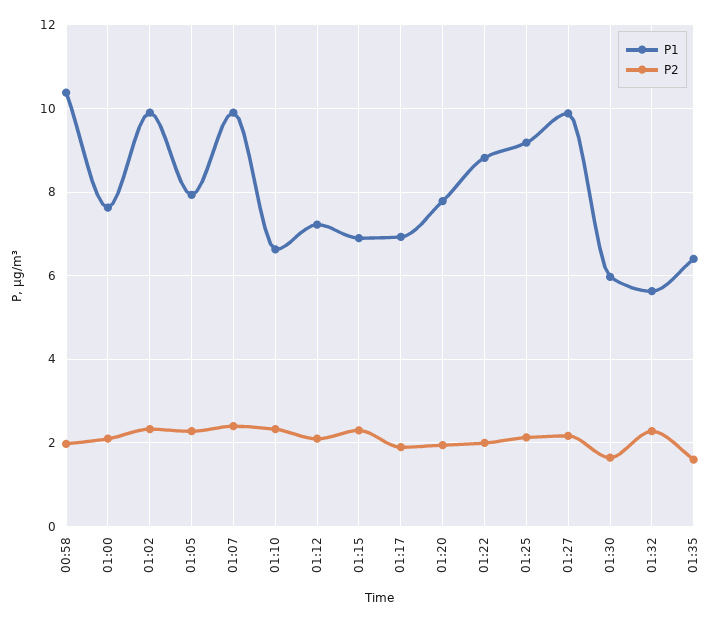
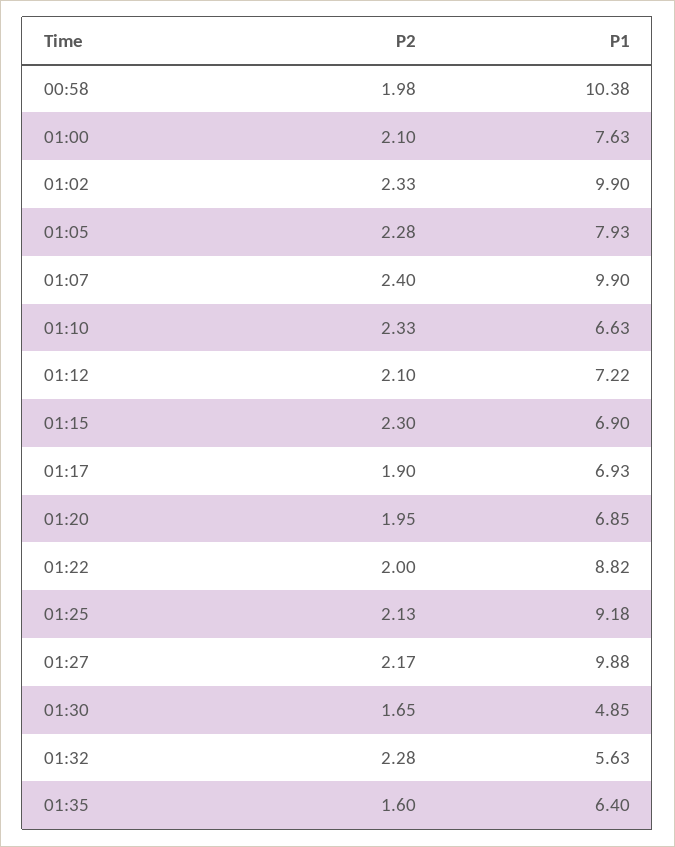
P1, 01:20: 7.8 -> 6.85
P1, 01:30: 6 -> 4.85

